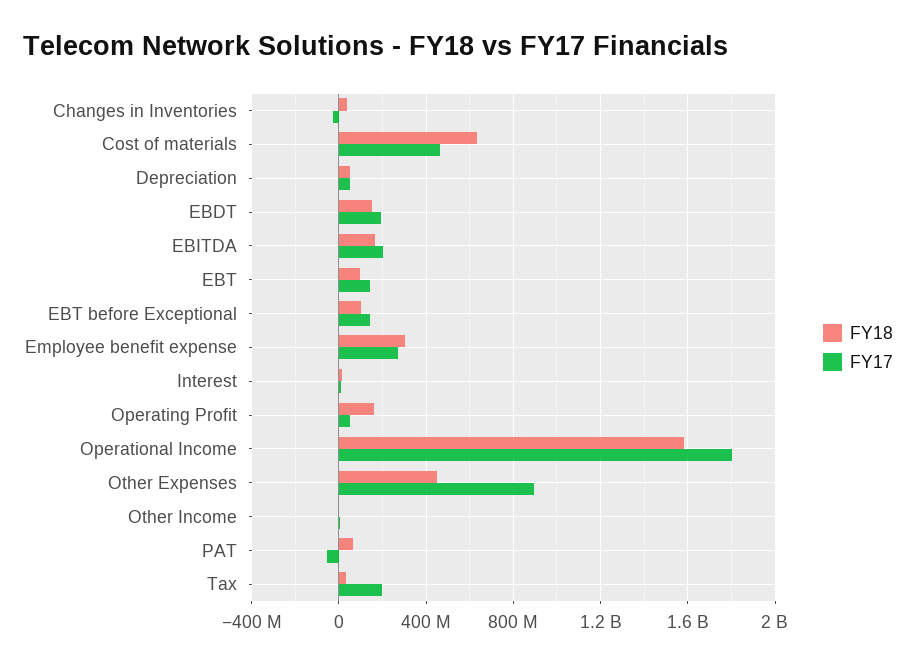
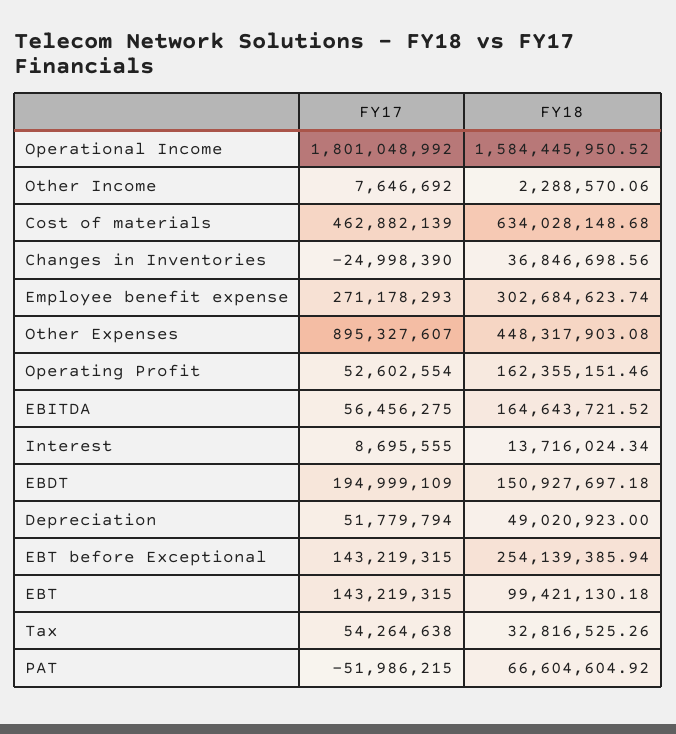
FY17, EBITDA: 200000000 -> 56456275
FY18, EBT before Exceptional: 100000000 -> 254139385.94
FY17, Tax: 200000000 -> 54264638

